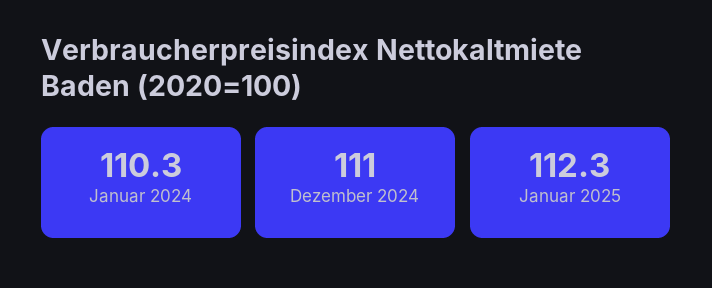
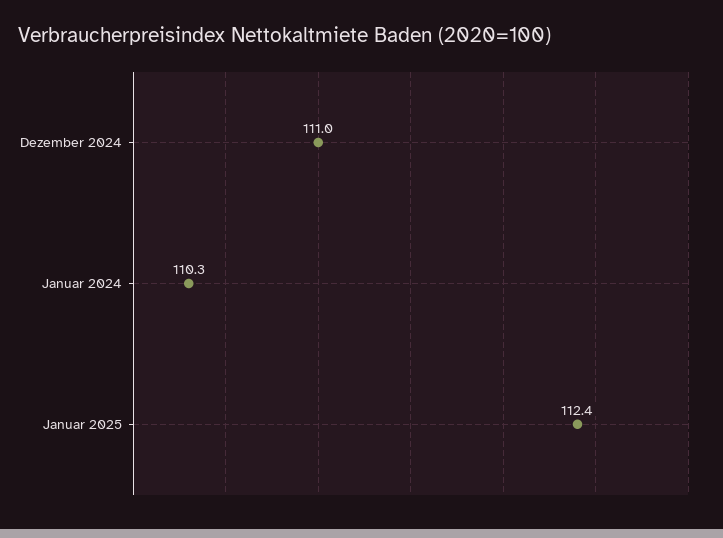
Januar 2025: 112.3 -> 112.4

